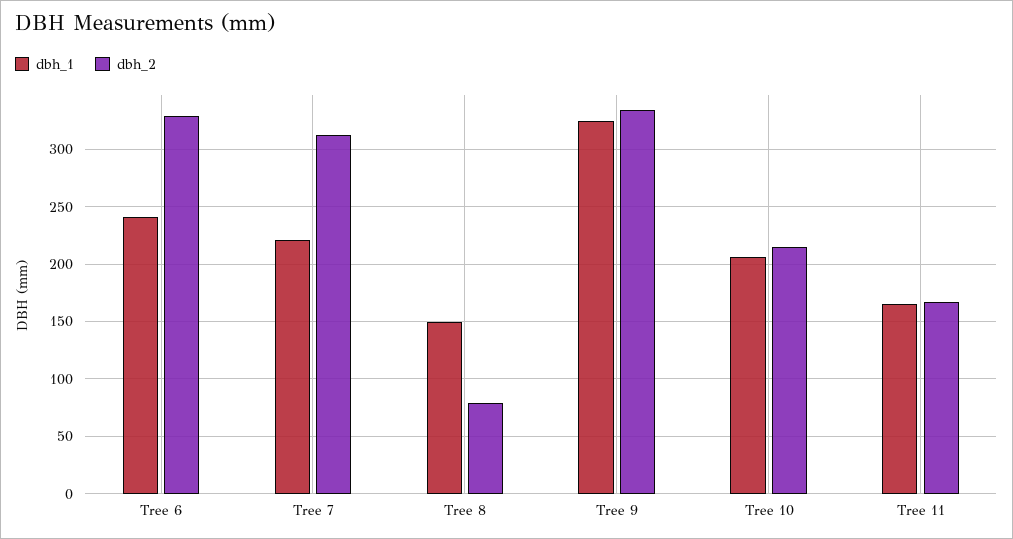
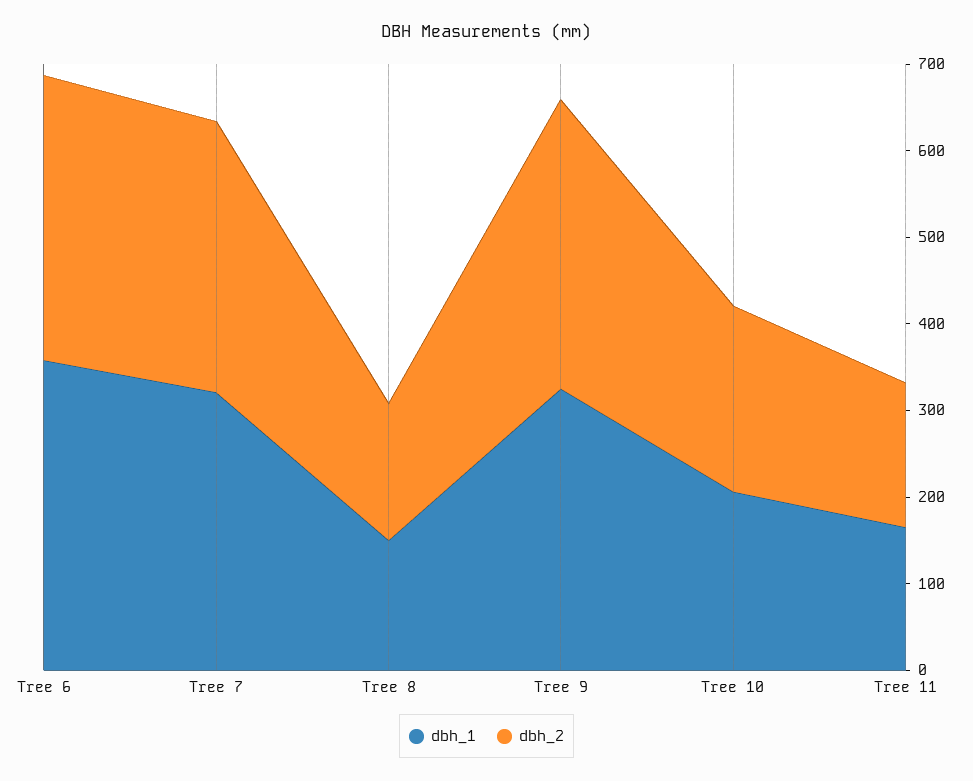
dbh_1, Tree 6: 240 -> 360
dbh_1, Tree 7: 220 -> 320
dbh_2, Tree 8: 80 -> 160

